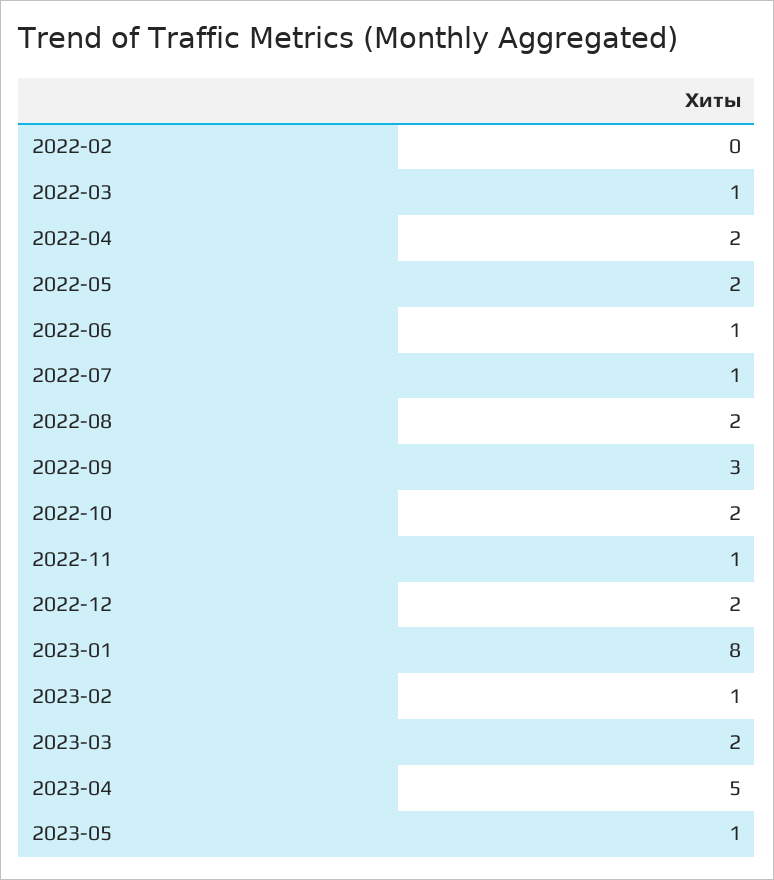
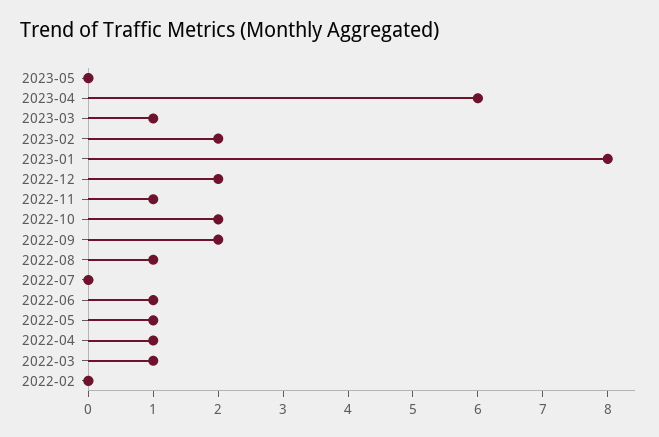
2022-04: 2 -> 1
2022-05: 2 -> 1
2022-07: 1 -> 0
2022-08: 2 -> 1
2022-09: 3 -> 2
2023-02: 1 -> 2
2023-03: 2 -> 1
2023-04: 5 -> 6
2023-05: 1 -> 0

